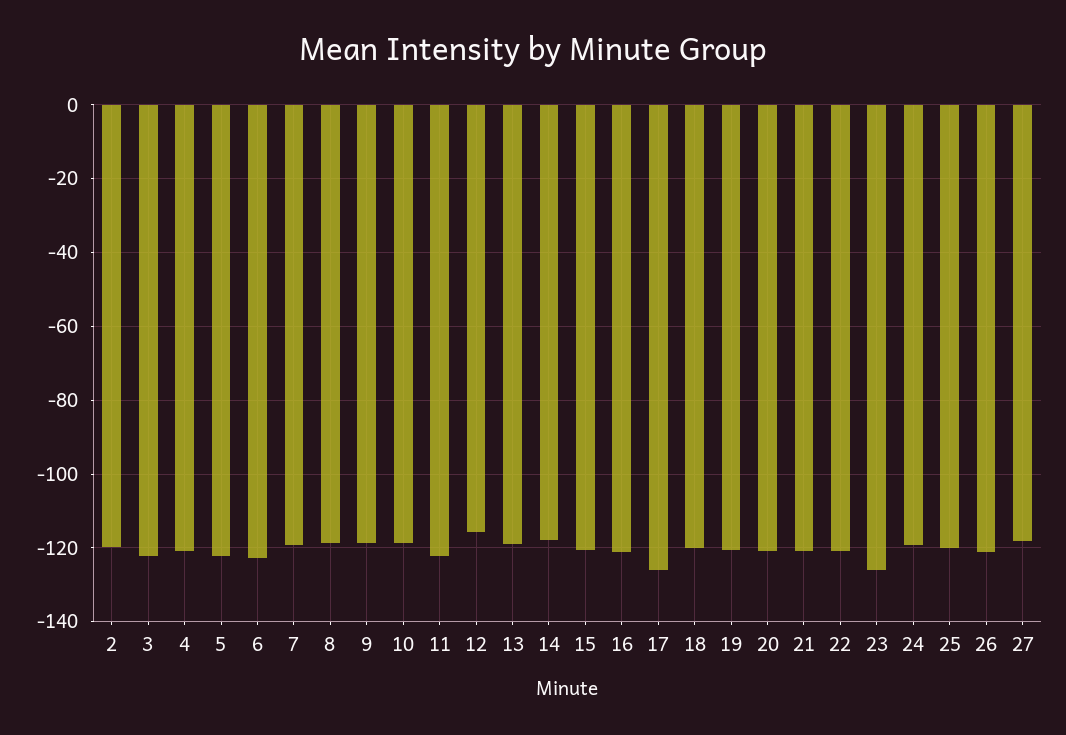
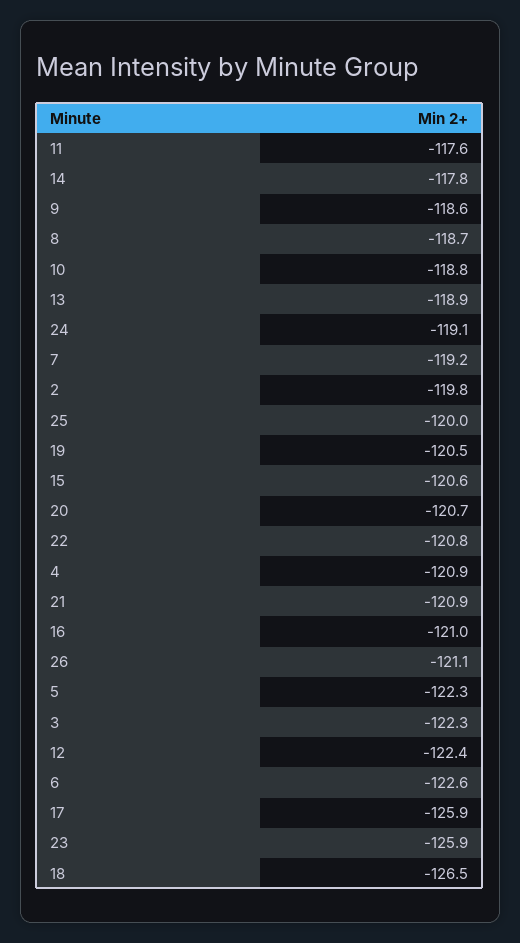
11: -122 -> -117.6
12: -116 -> -122.4
18: -120 -> -126.5
27: -118 -> none

